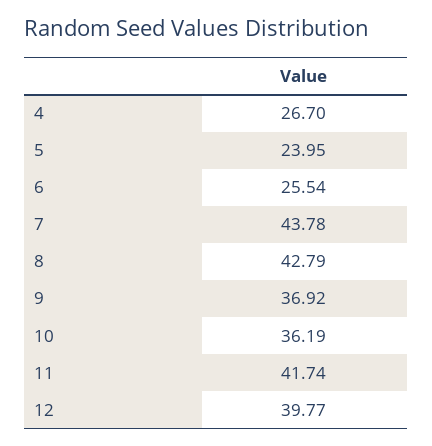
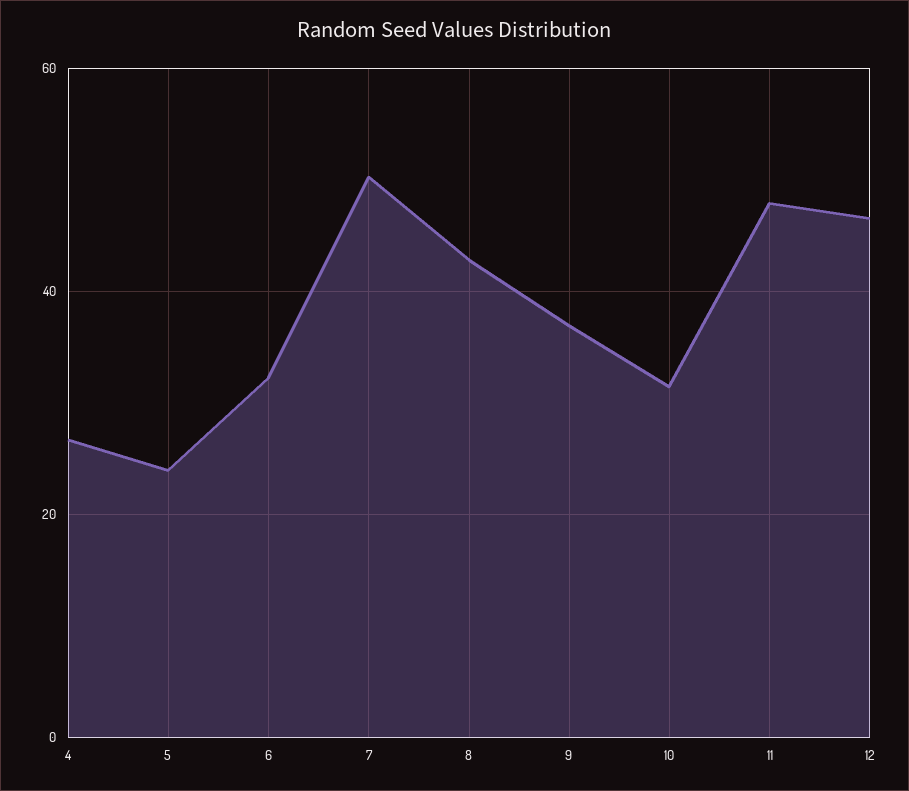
6: 25.54 -> 32
7: 43.78 -> 50
10: 36.19 -> 32
11: 41.74 -> 48
12: 39.77 -> 46

